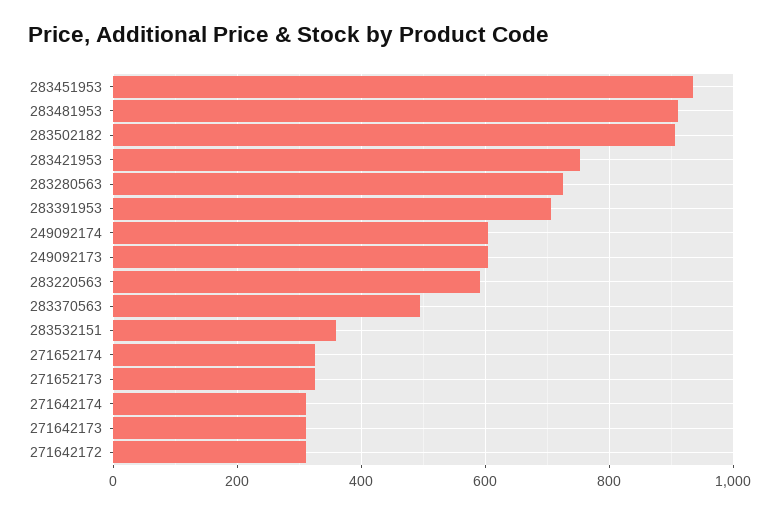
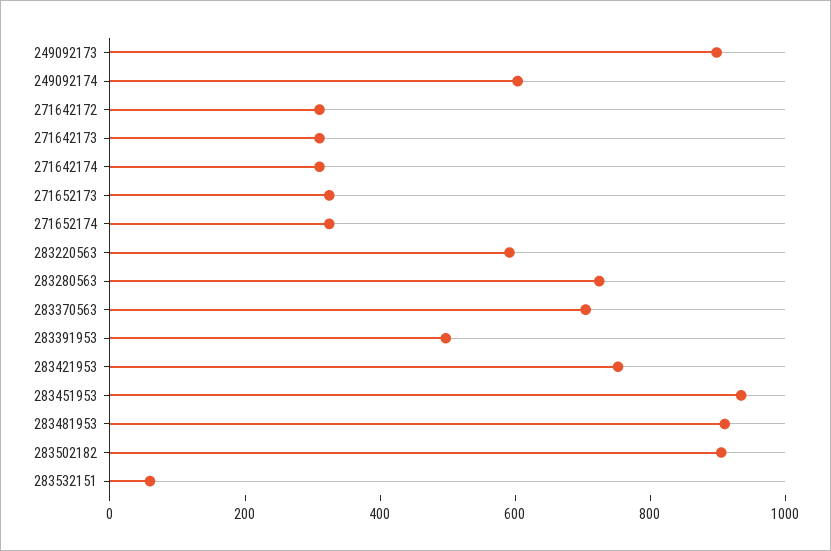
283391953: 700 -> 500
249092173: 600 -> 900
283370563: 500 -> 700
283532151: 360 -> 50

